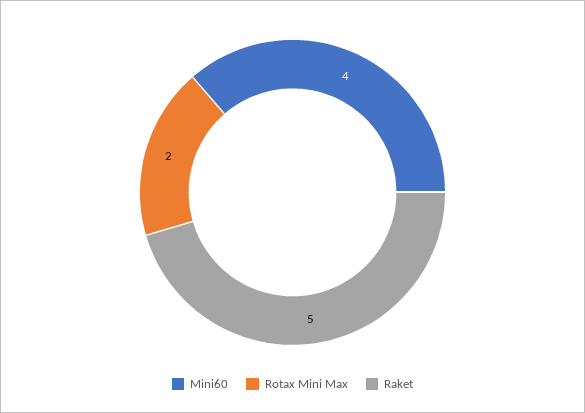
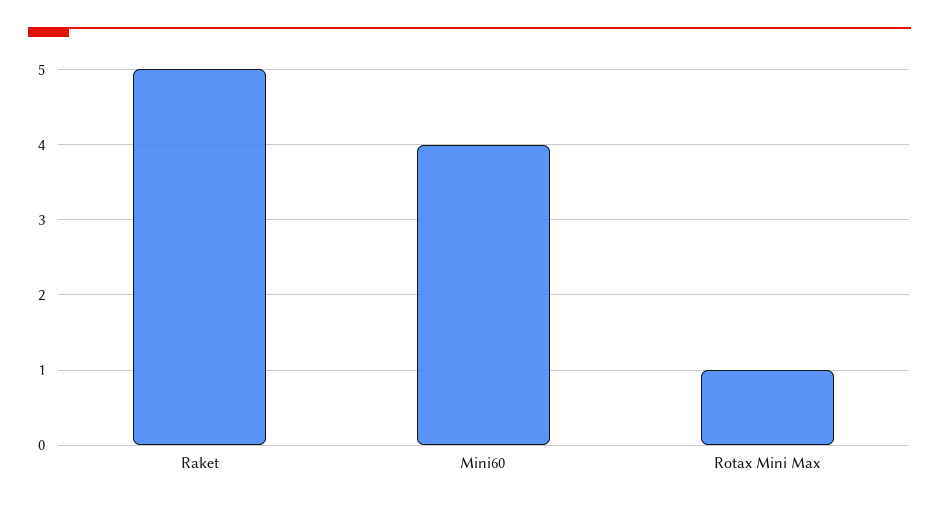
Rotax Mini Max: 2 -> 1

